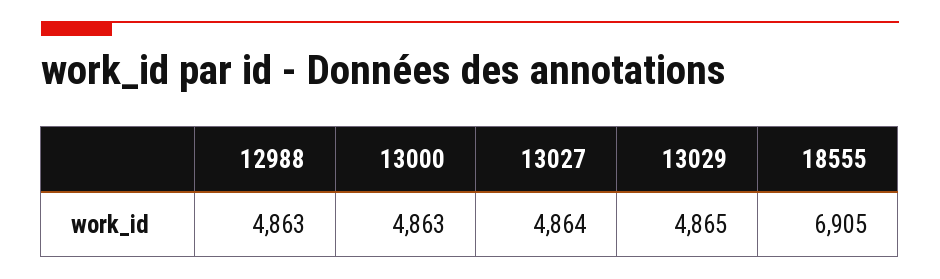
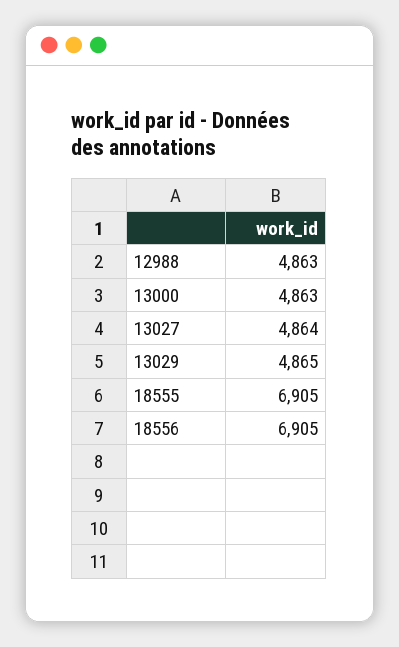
18556: none -> 6905

